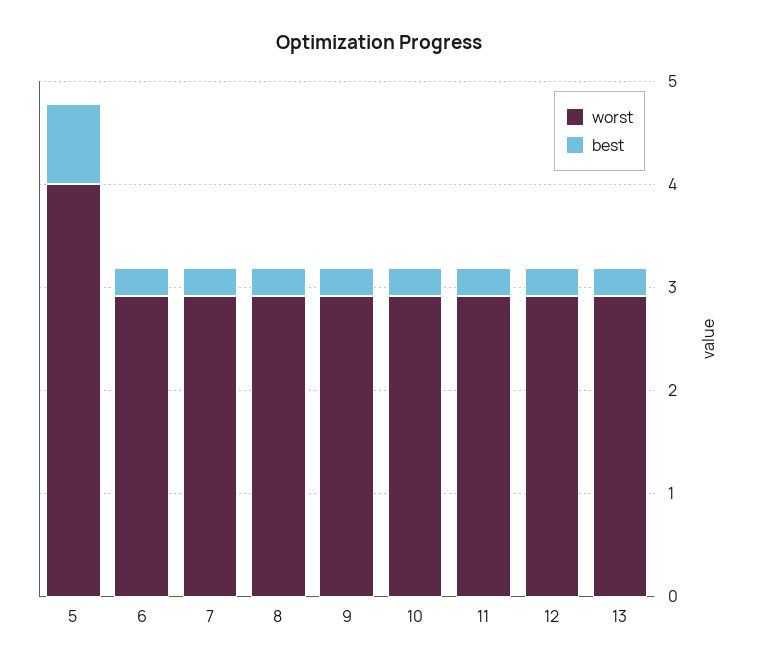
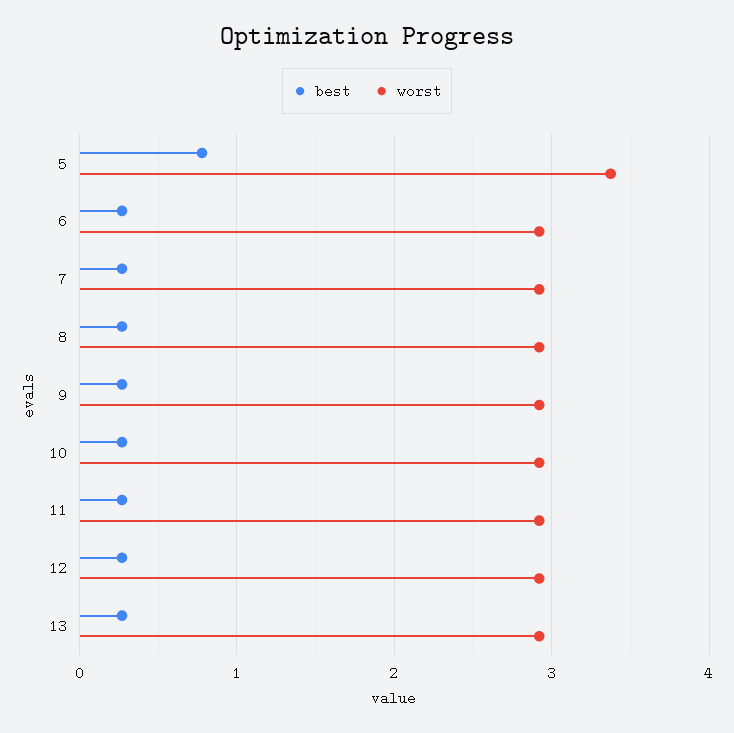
worst, 5: 4 -> 3.4

